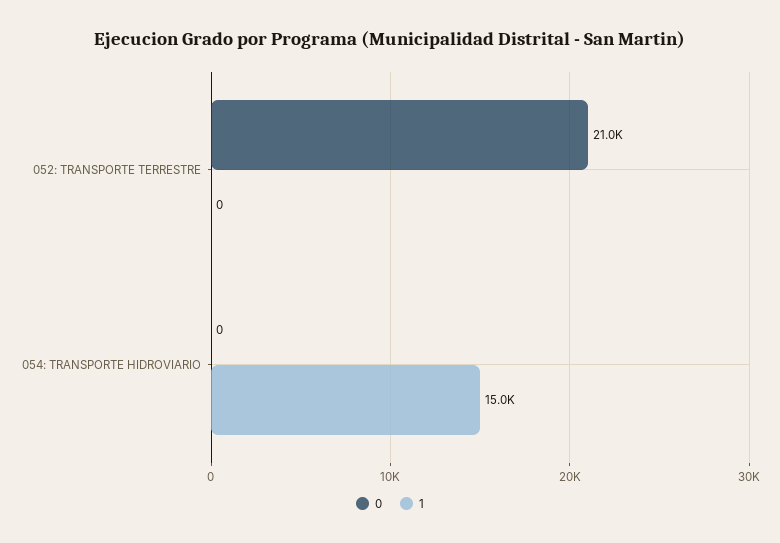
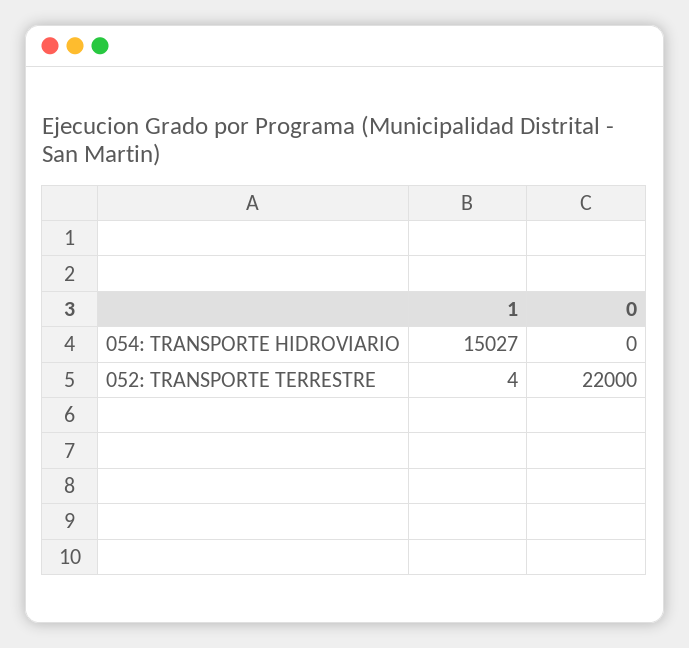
0, 052: TRANSPORTE TERRESTRE: 21000 -> 22000
1, 052: TRANSPORTE TERRESTRE: 0 -> 4

